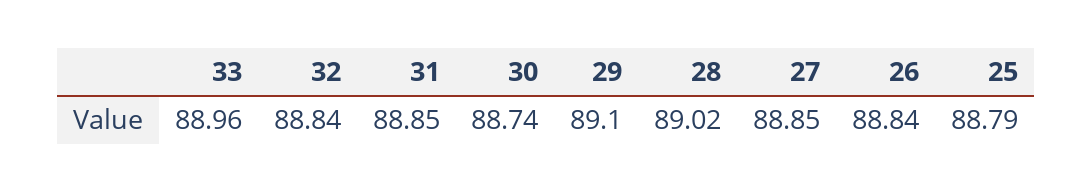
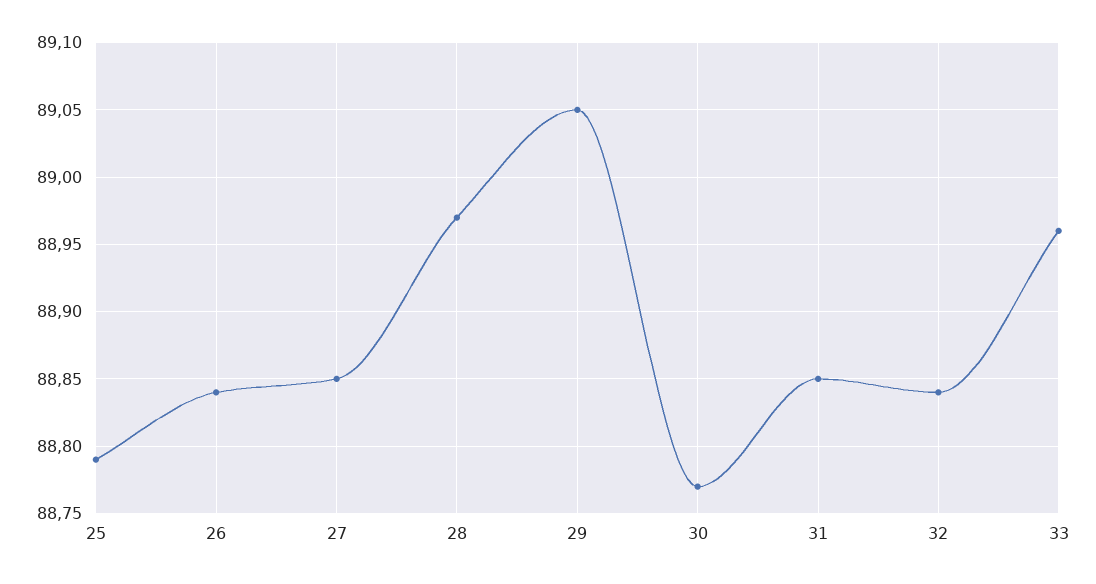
30: 88.74 -> 88.77
29: 89.1 -> 89.05
28: 89.02 -> 88.97

